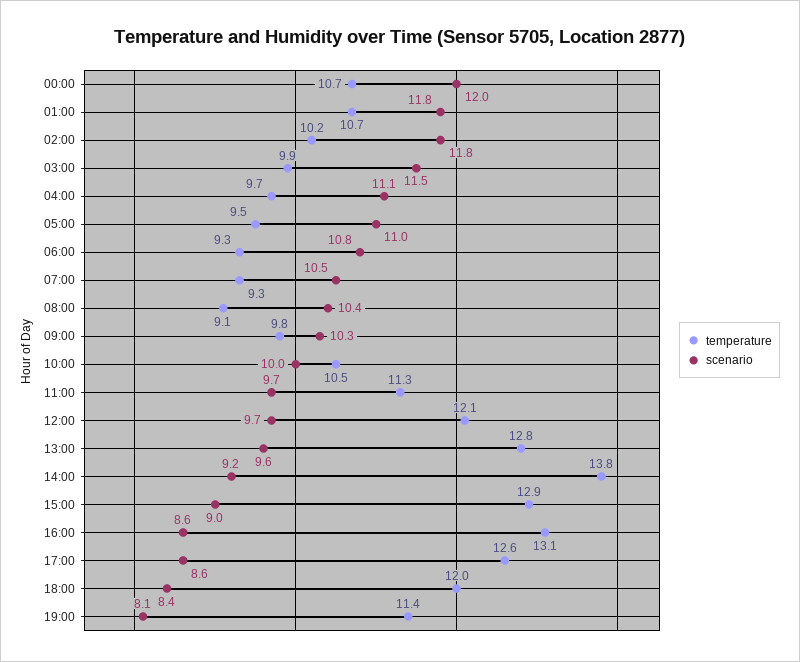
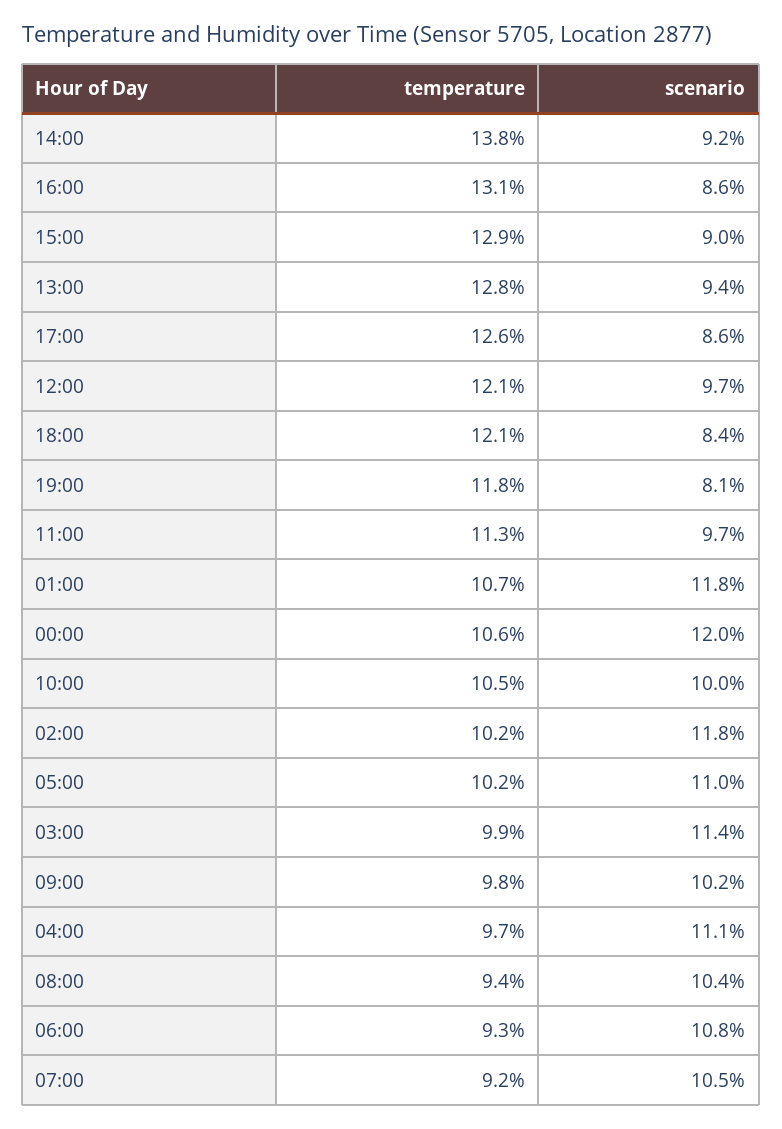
temperature, 00:00: 10.7 -> 10.6
scenario, 03:00: 11.5 -> 11.4
temperature, 05:00: 9.5 -> 10.2
temperature, 07:00: 9.3 -> 9.2
temperature, 08:00: 9.1 -> 9.4
scenario, 09:00: 10.3 -> 10.2
scenario, 13:00: 9.6 -> 9.4
temperature, 18:00: 12 -> 12.1
temperature, 19:00: 11.4 -> 11.8

